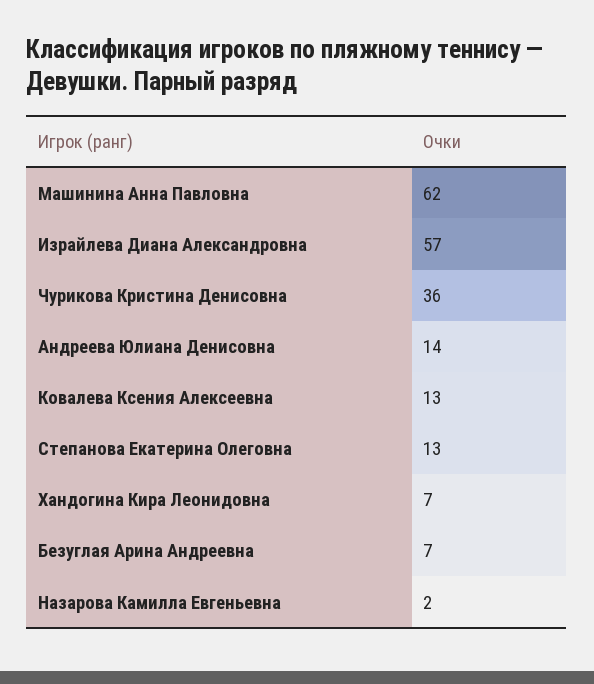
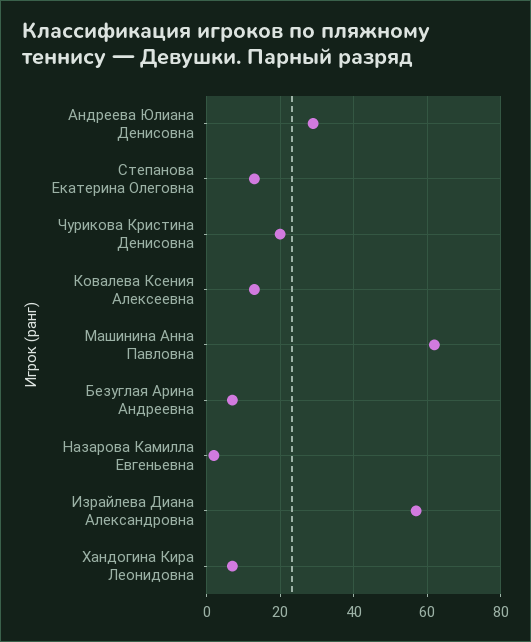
Чурикова Кристина Денисовна: 36 -> 20
Андреева Юлиана Денисовна: 14 -> 30

